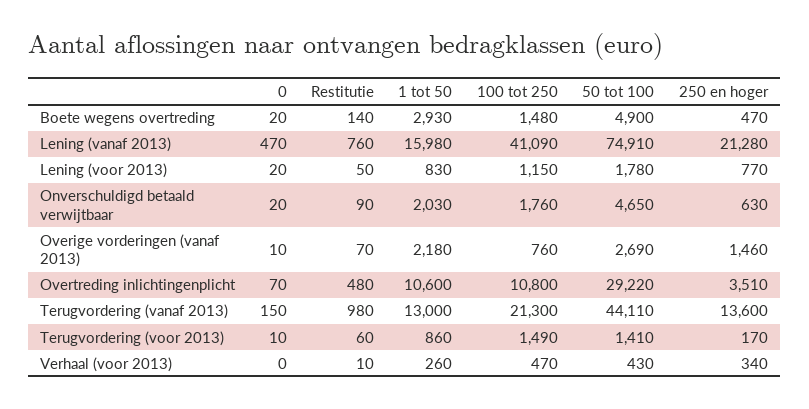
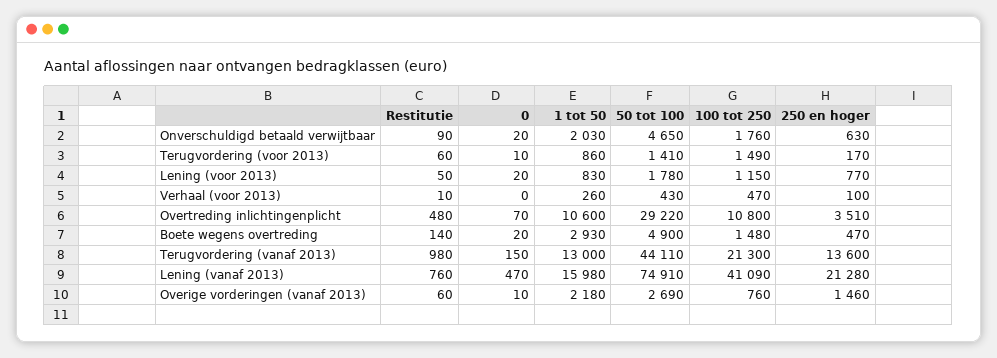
Restitutie, Overige vorderingen (vanaf 2013): 70 -> 60
250 en hoger, Verhaal (voor 2013): 340 -> 100

